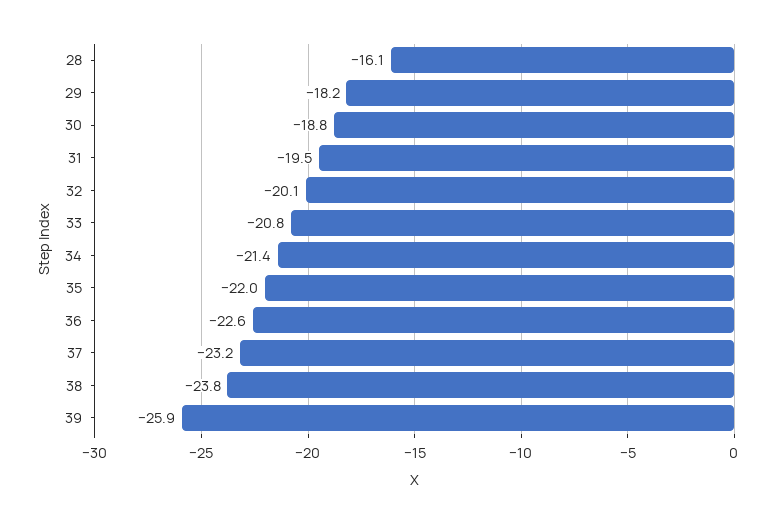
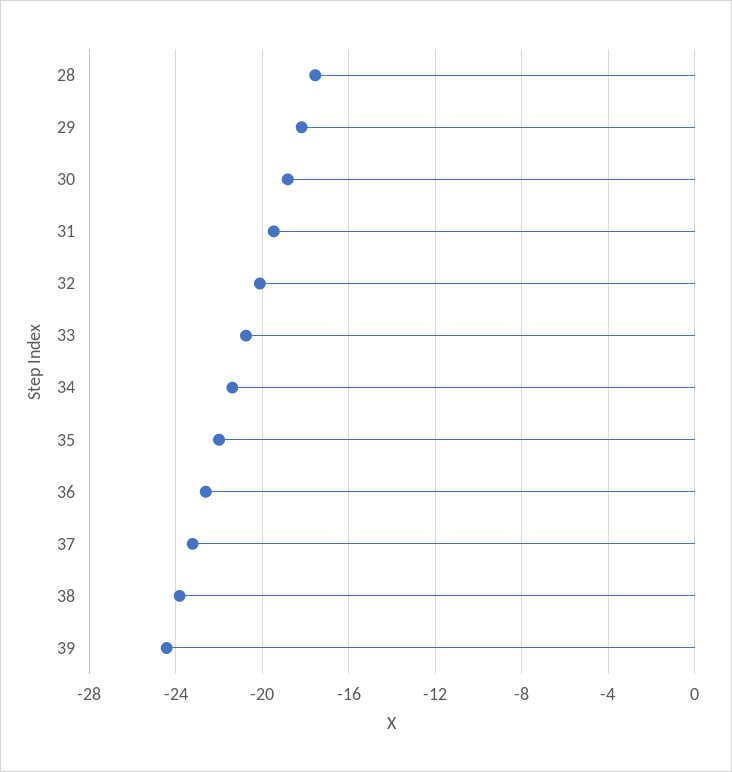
28: -16.1 -> -17.5
39: -25.9 -> -24.5

